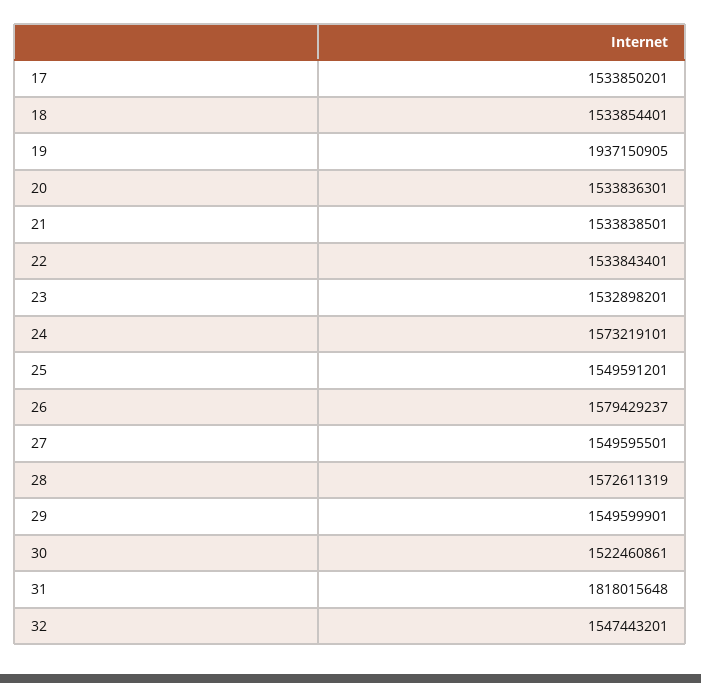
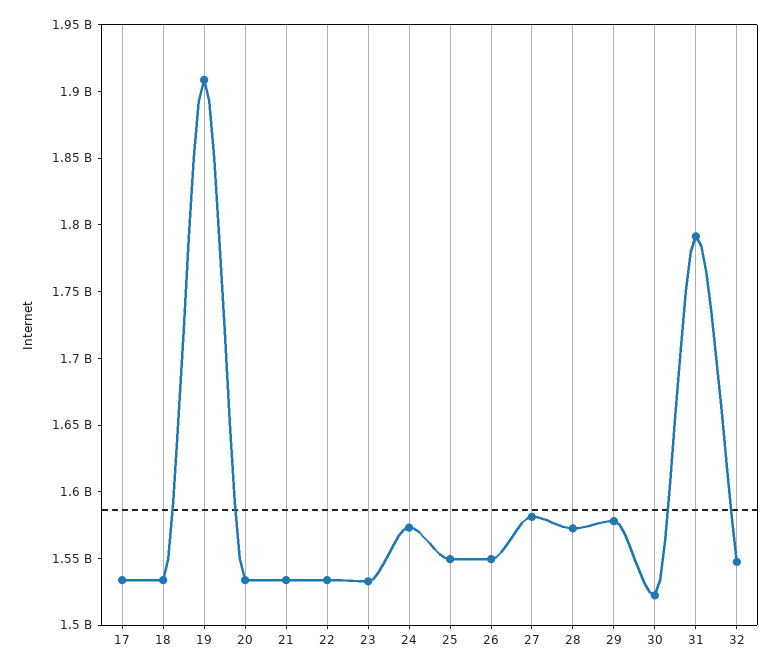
19: 1937150905 -> 1910000000
26: 1579429237 -> 1550000000
27: 1549595501 -> 1580000000
29: 1549599901 -> 1580000000
31: 1818015648 -> 1790000000

